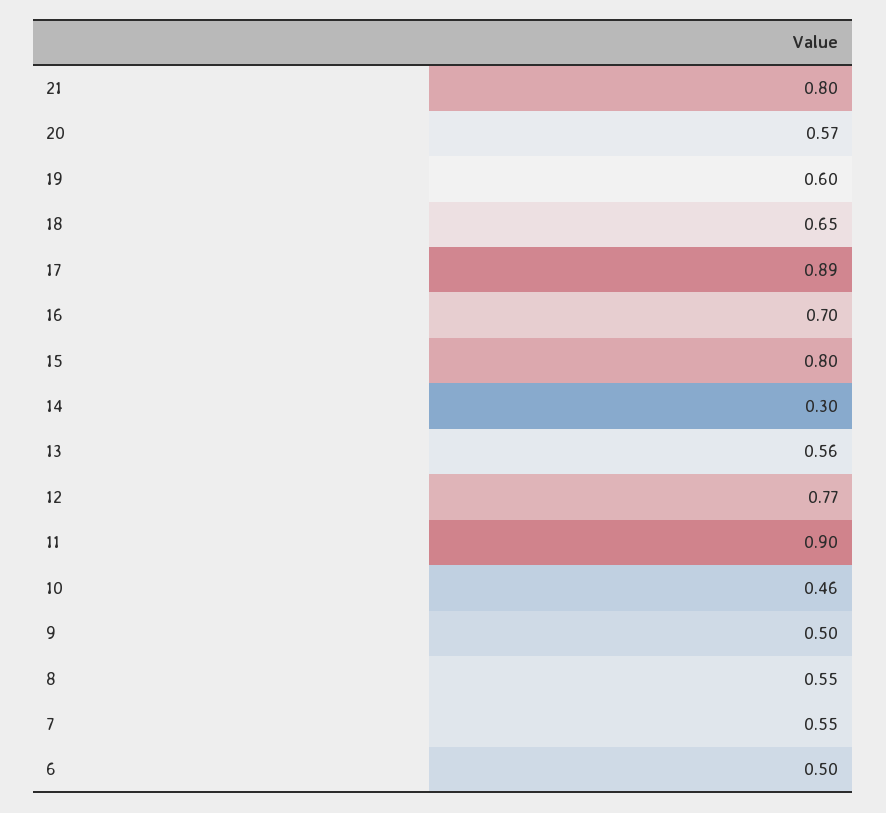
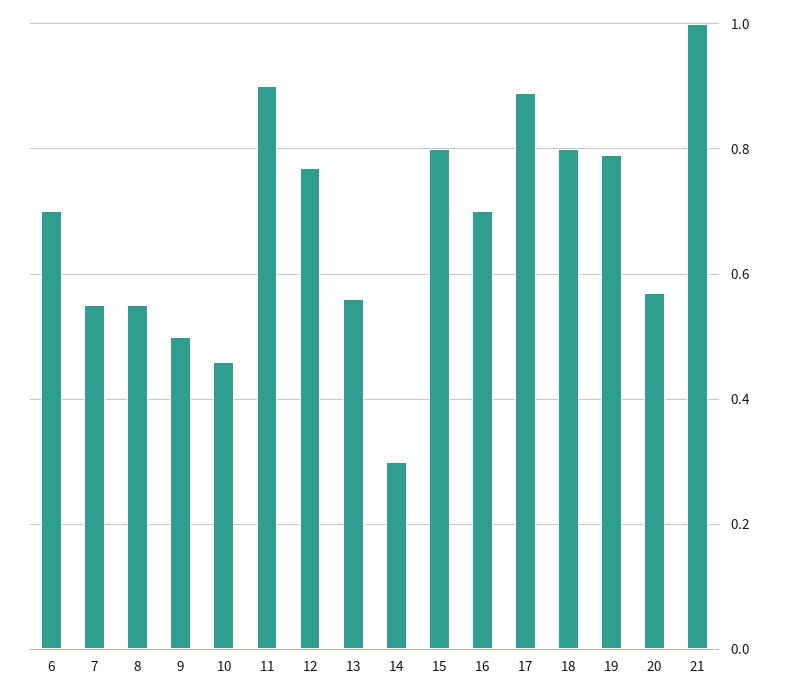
21: 0.8 -> 1
19: 0.6 -> 0.8
18: 0.65 -> 0.8
6: 0.5 -> 0.7

